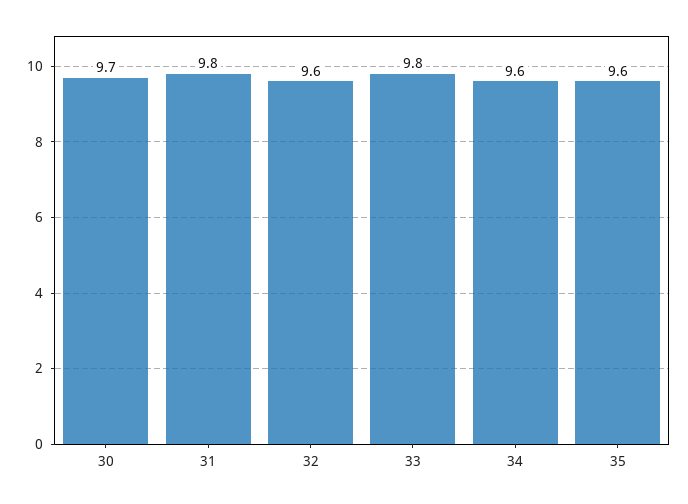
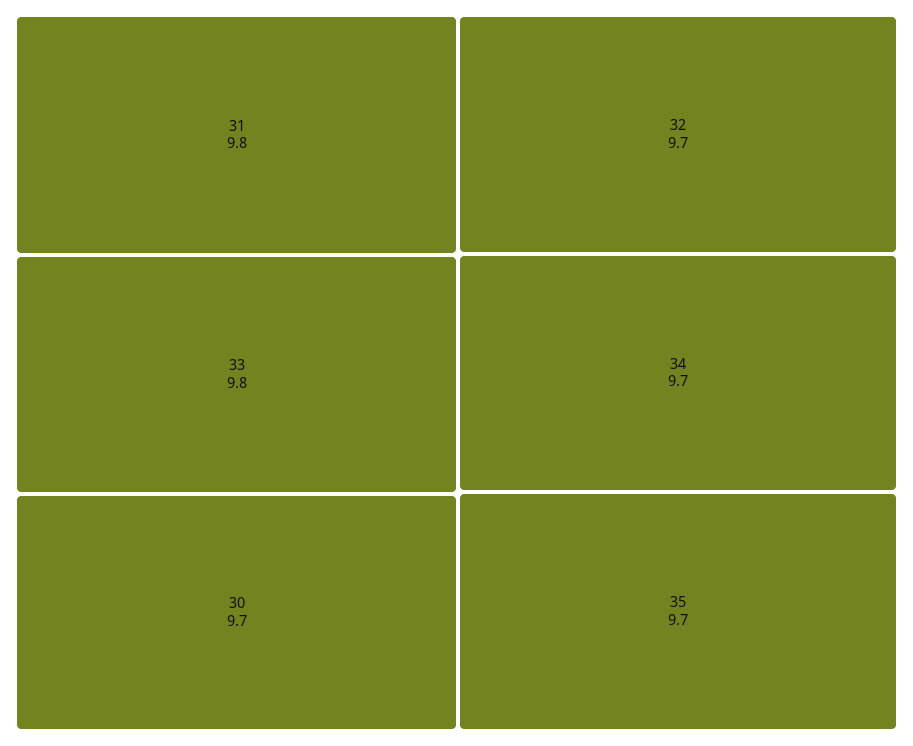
32: 9.6 -> 9.7
34: 9.6 -> 9.7
35: 9.6 -> 9.7

